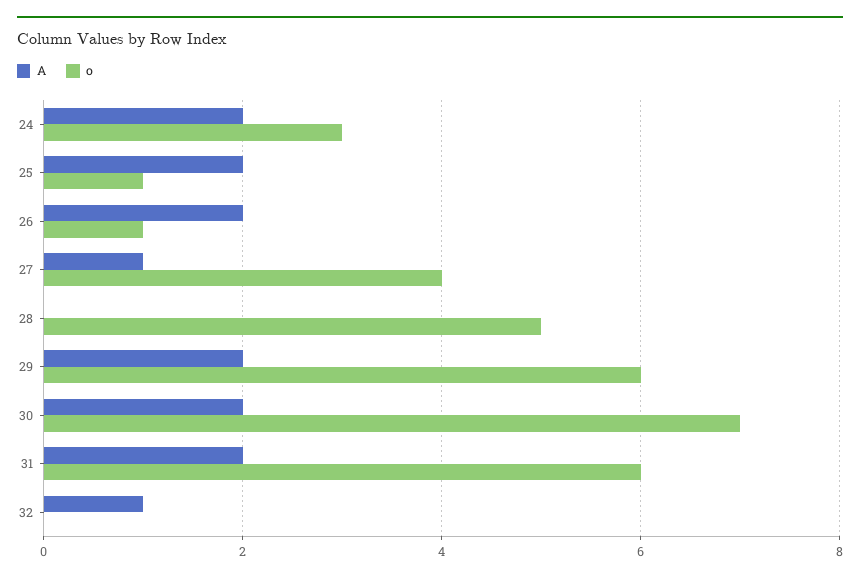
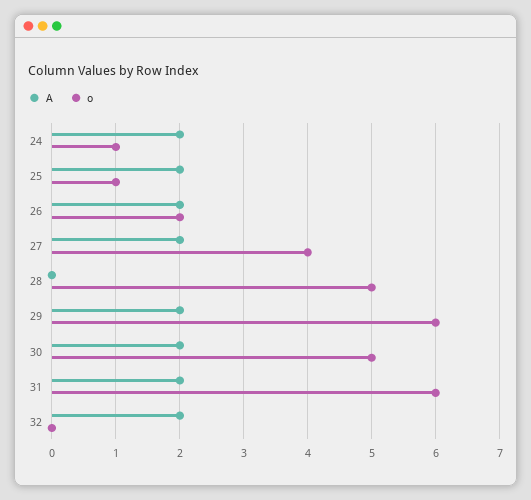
o, 24: 3 -> 1
o, 26: 1 -> 2
A, 27: 1 -> 2
o, 30: 7 -> 5
A, 32: 1 -> 2

